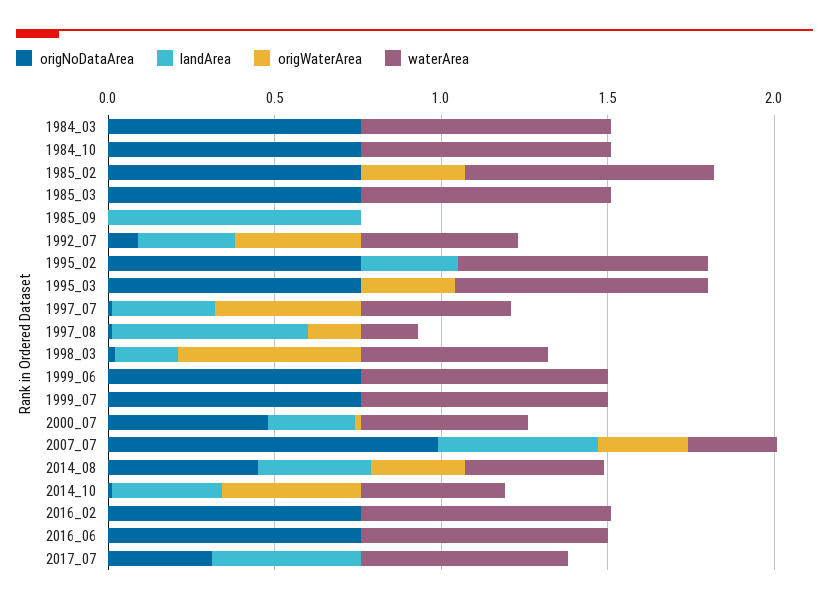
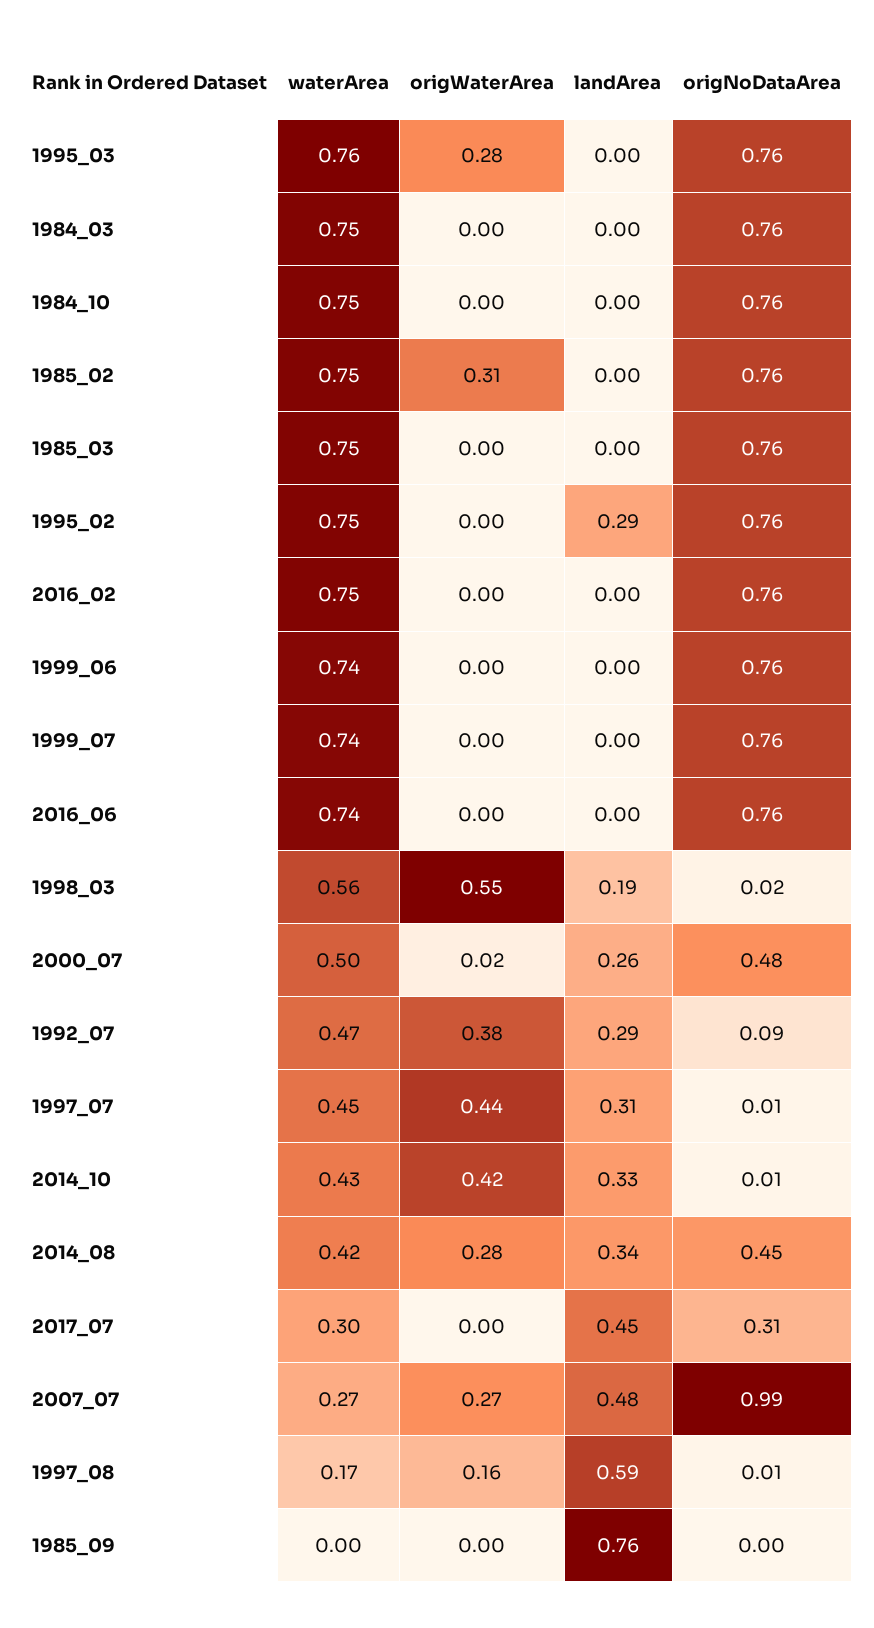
waterArea, 2017_07: 0.6 -> 0.3

